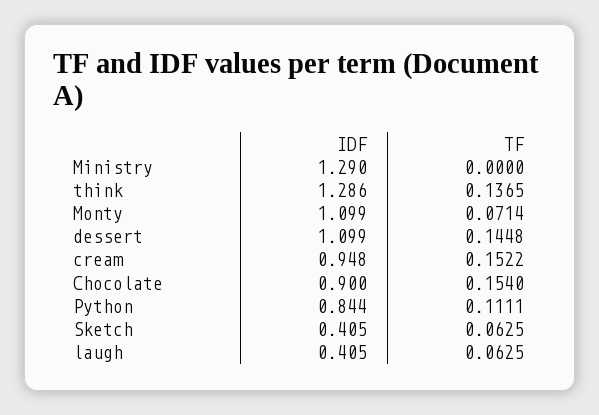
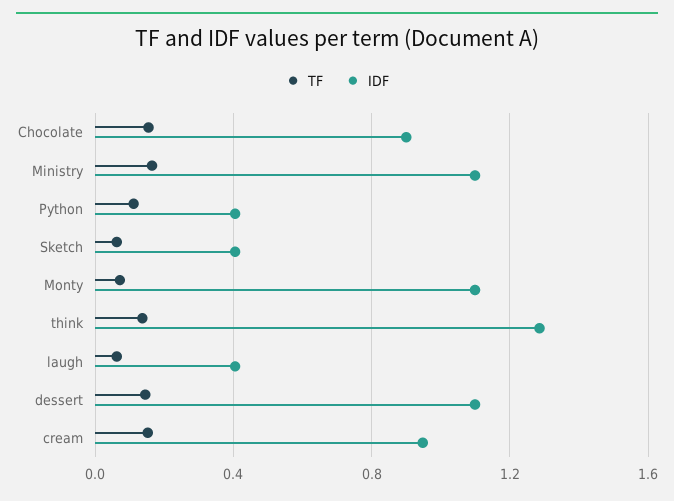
IDF, Ministry: 1.29 -> 1.1
TF, Ministry: 0 -> 0.15
IDF, Python: 0.844 -> 0.4

